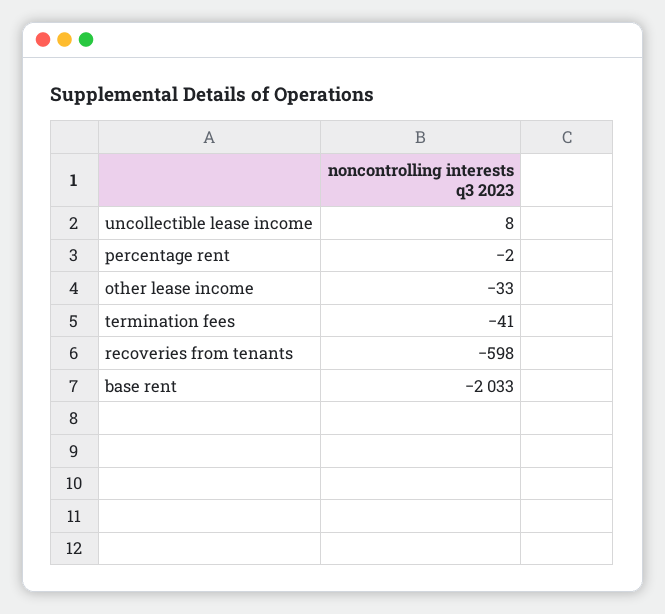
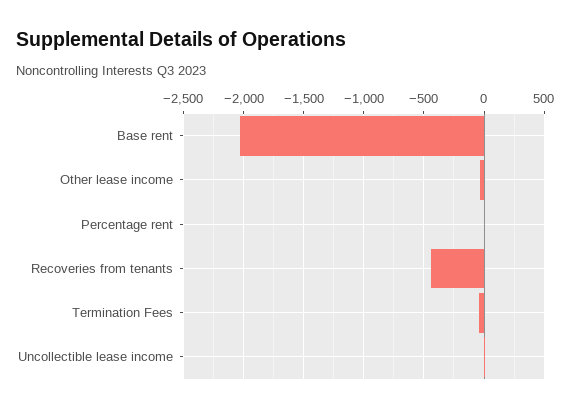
recoveries from tenants: -598 -> -450

